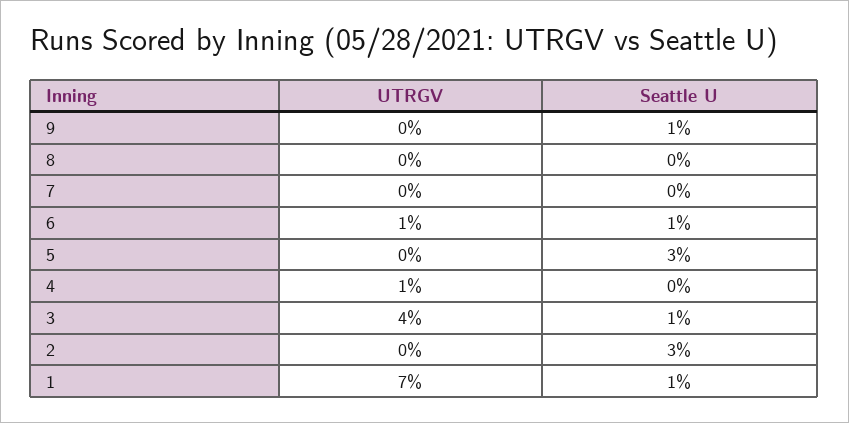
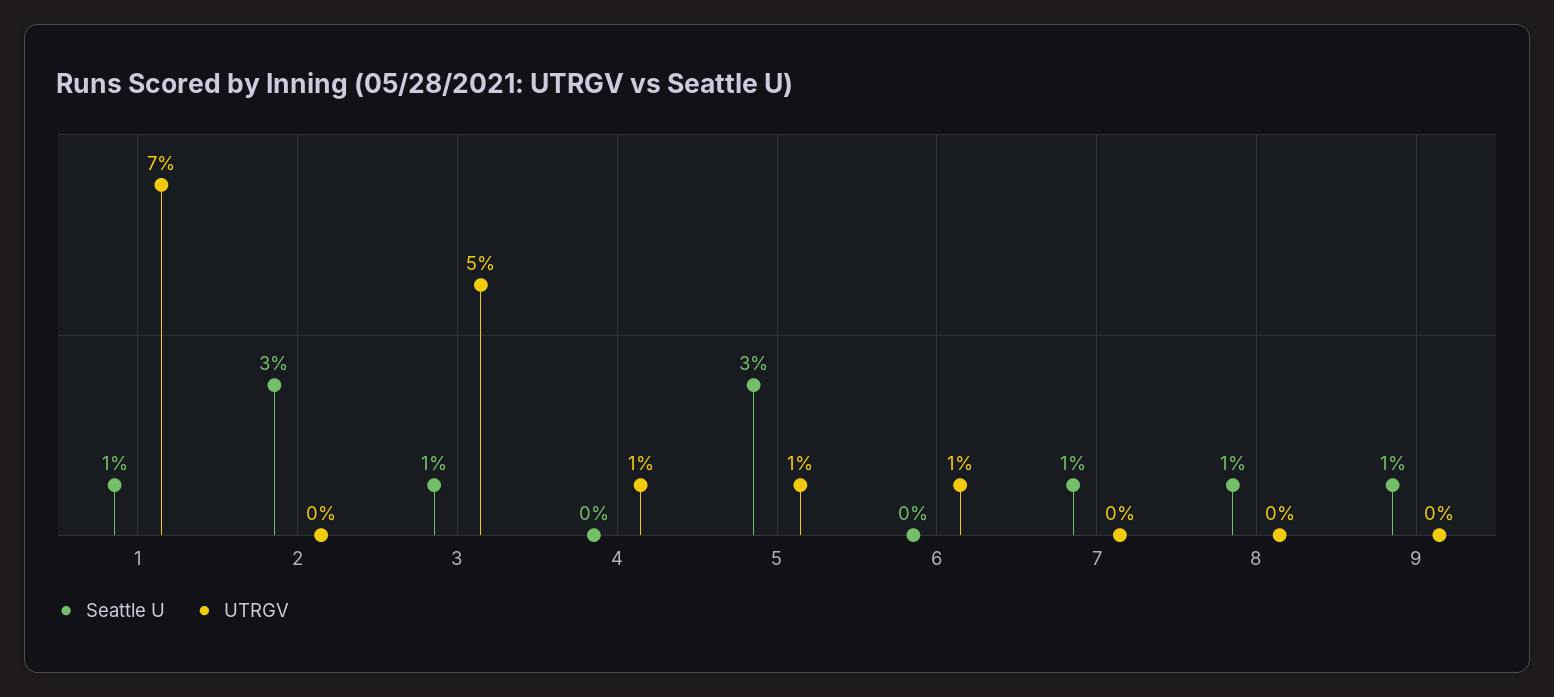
Seattle U, 8: 0 -> 1
Seattle U, 7: 0 -> 1
Seattle U, 6: 1 -> 0
UTRGV, 5: 0 -> 1
UTRGV, 3: 4 -> 5

